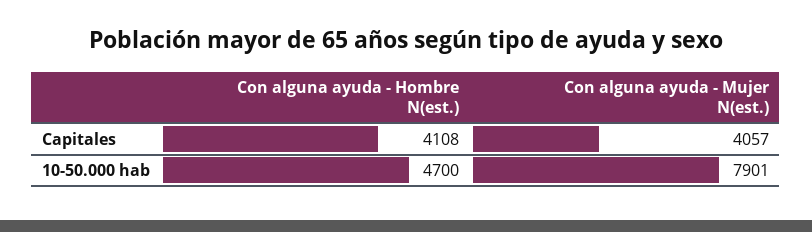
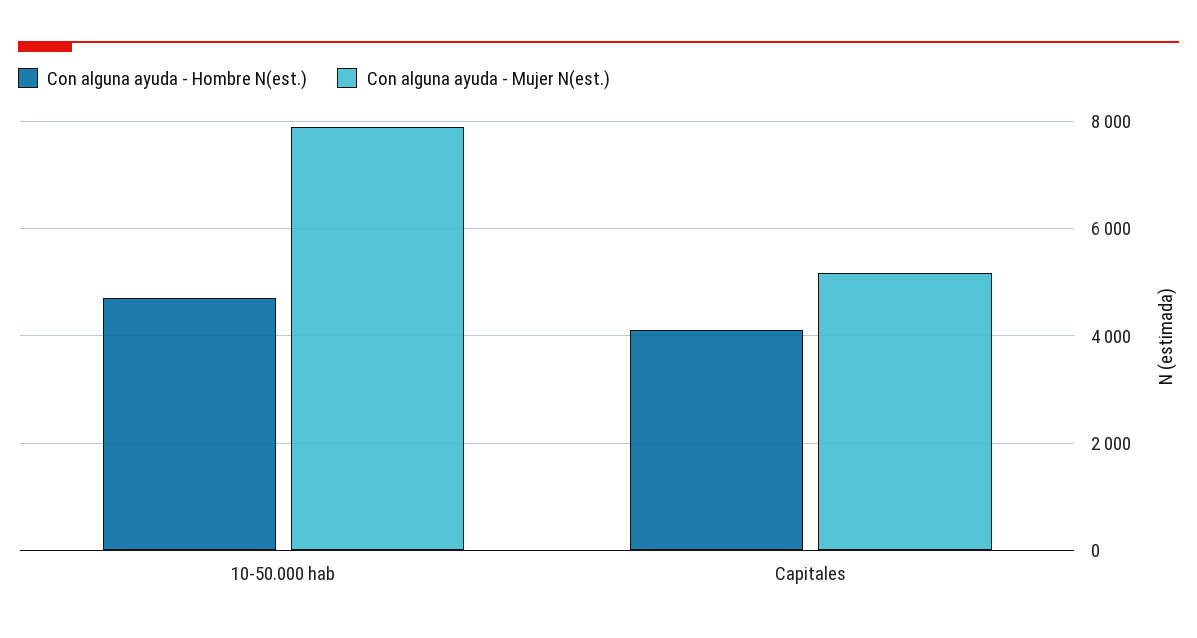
Con alguna ayuda - Mujer N(est.), Capitales: 4057 -> 5200

